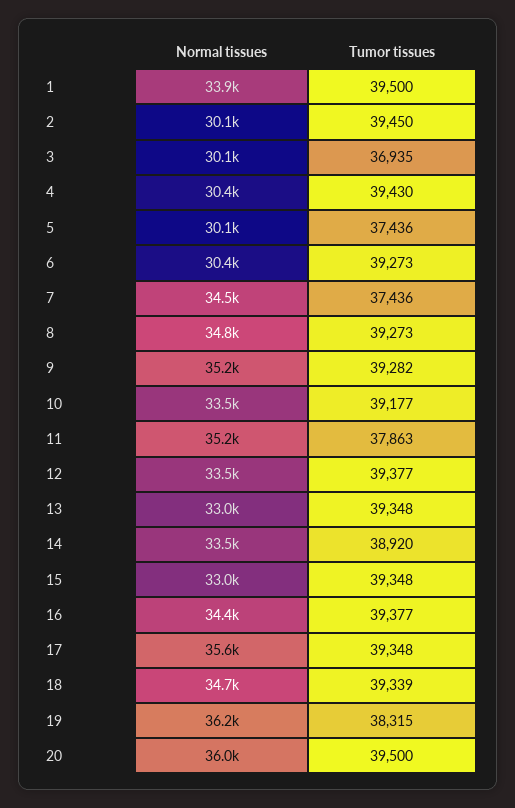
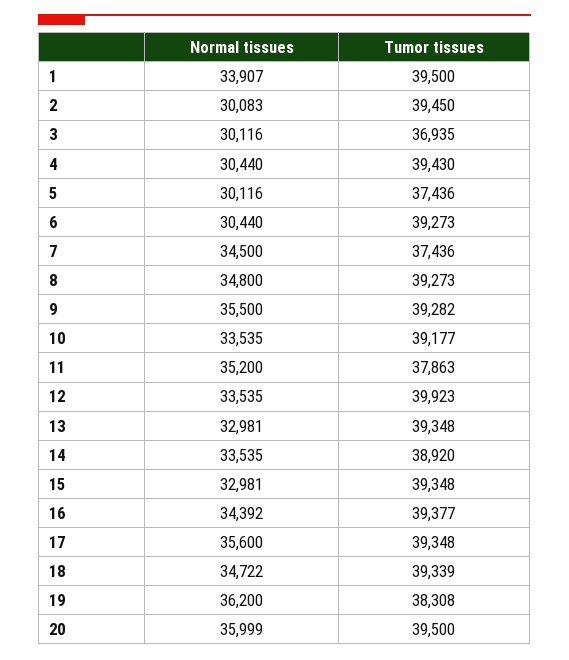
Normal tissues, 9: 35200 -> 35500
Tumor tissues, 12: 39377 -> 39923
Tumor tissues, 19: 38315 -> 38308

